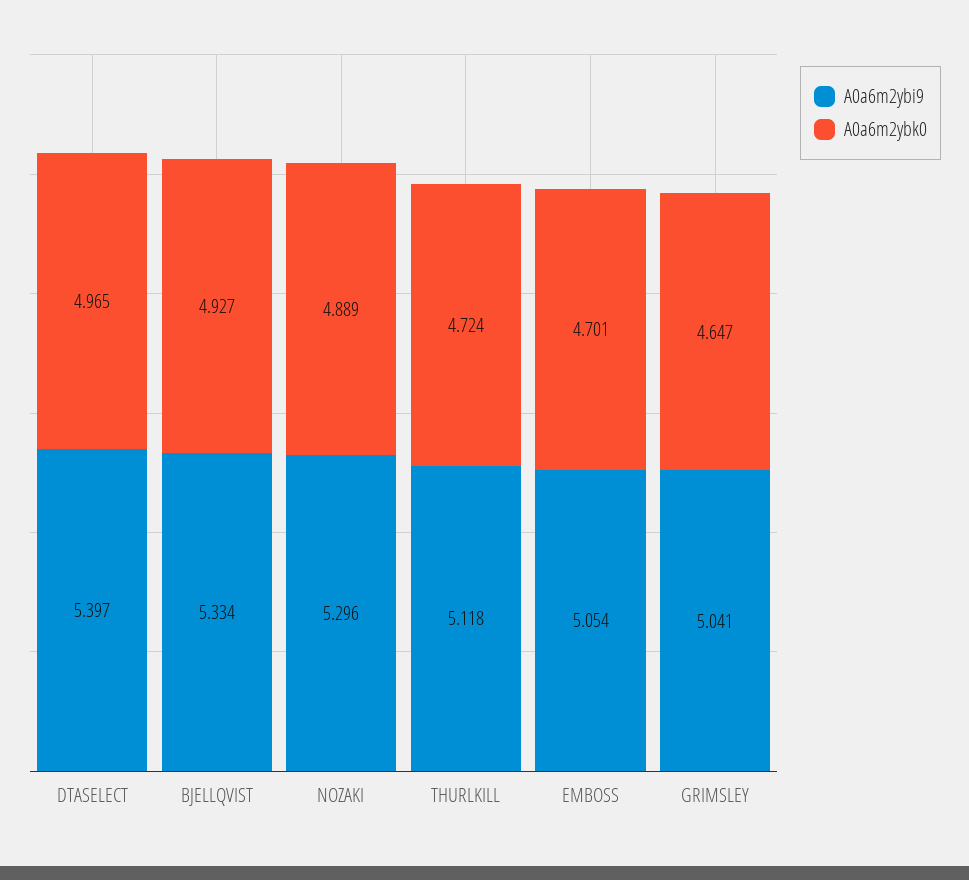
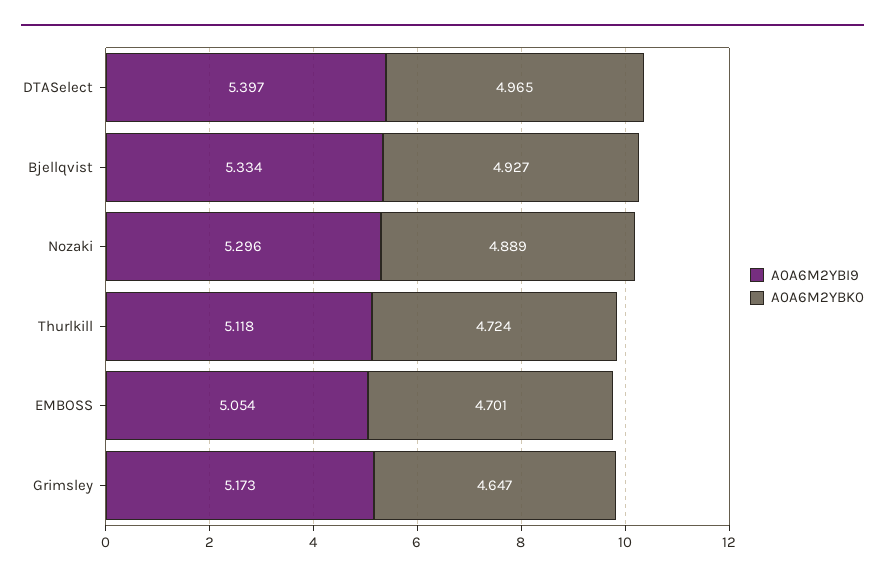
A0a6m2ybi9, GRIMSLEY: 5.041 -> 5.173

